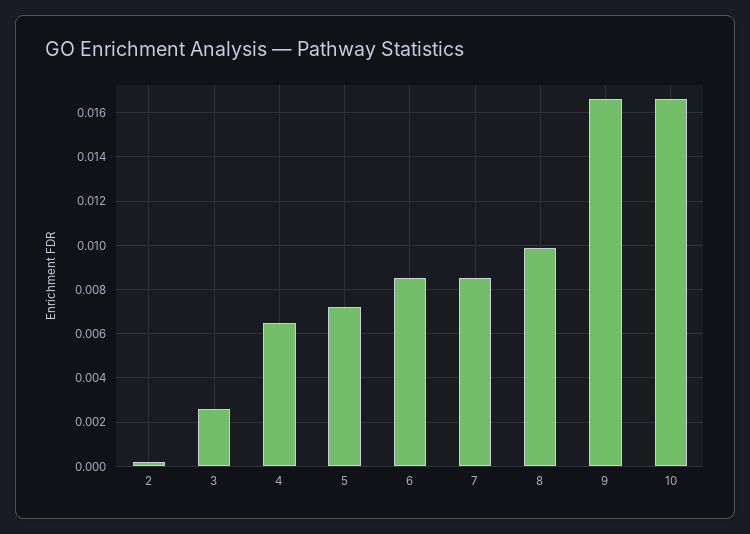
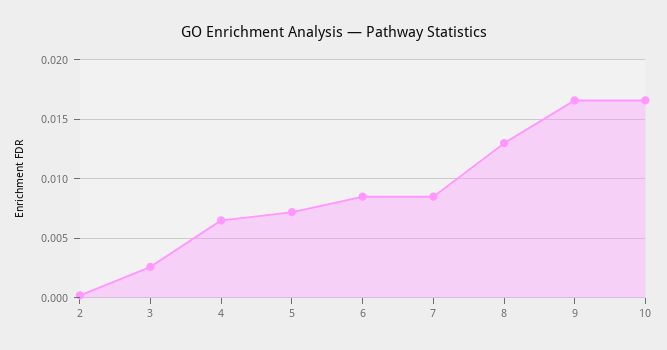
8: 0.01 -> 0.013

